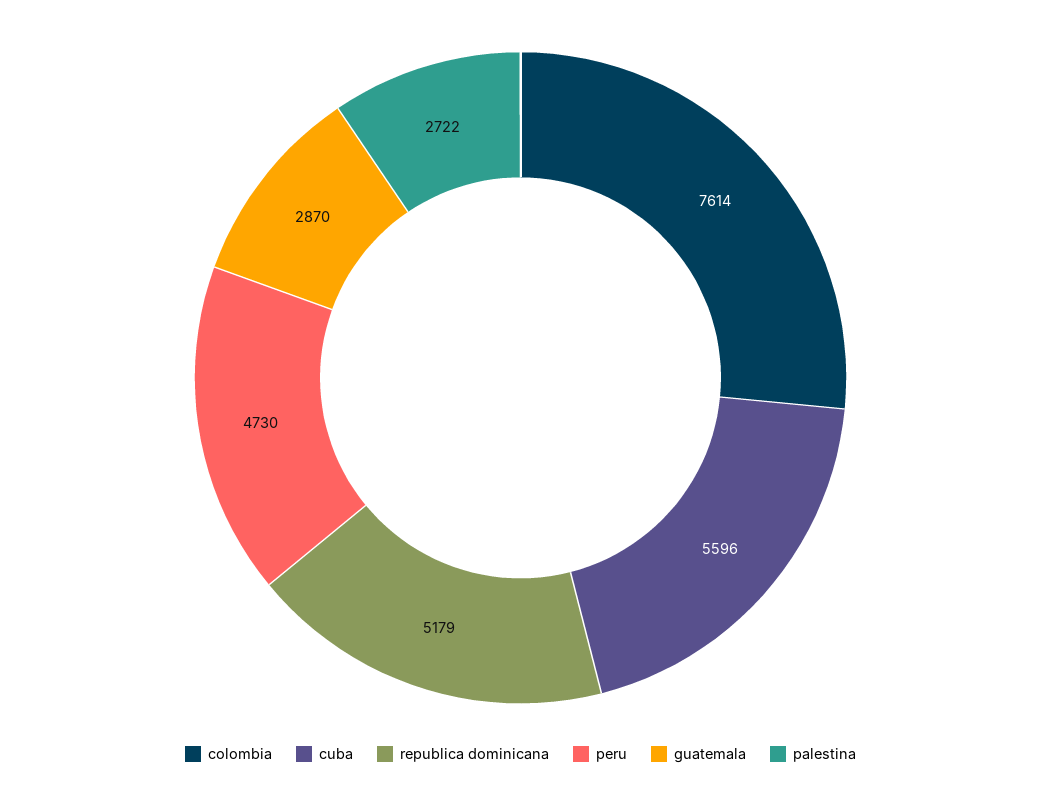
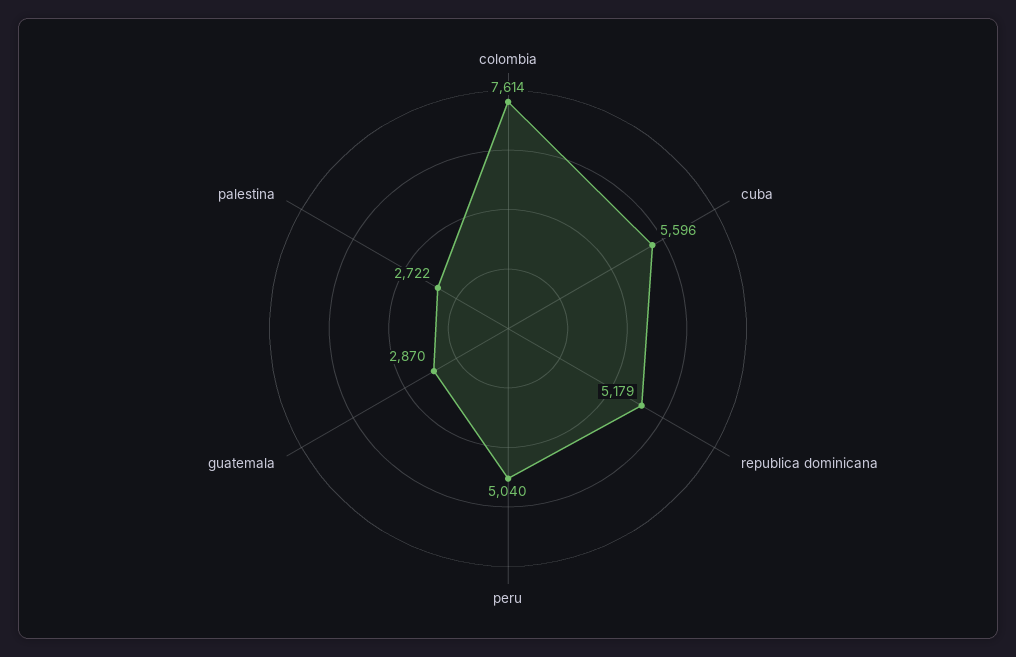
peru: 4730 -> 5040

